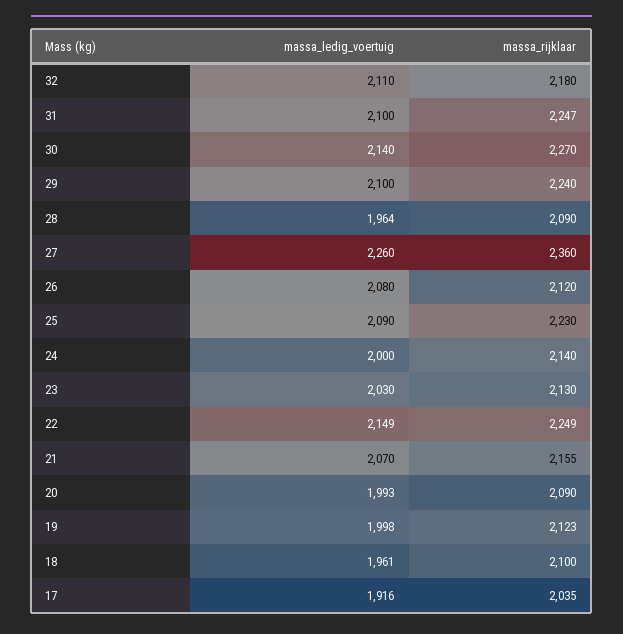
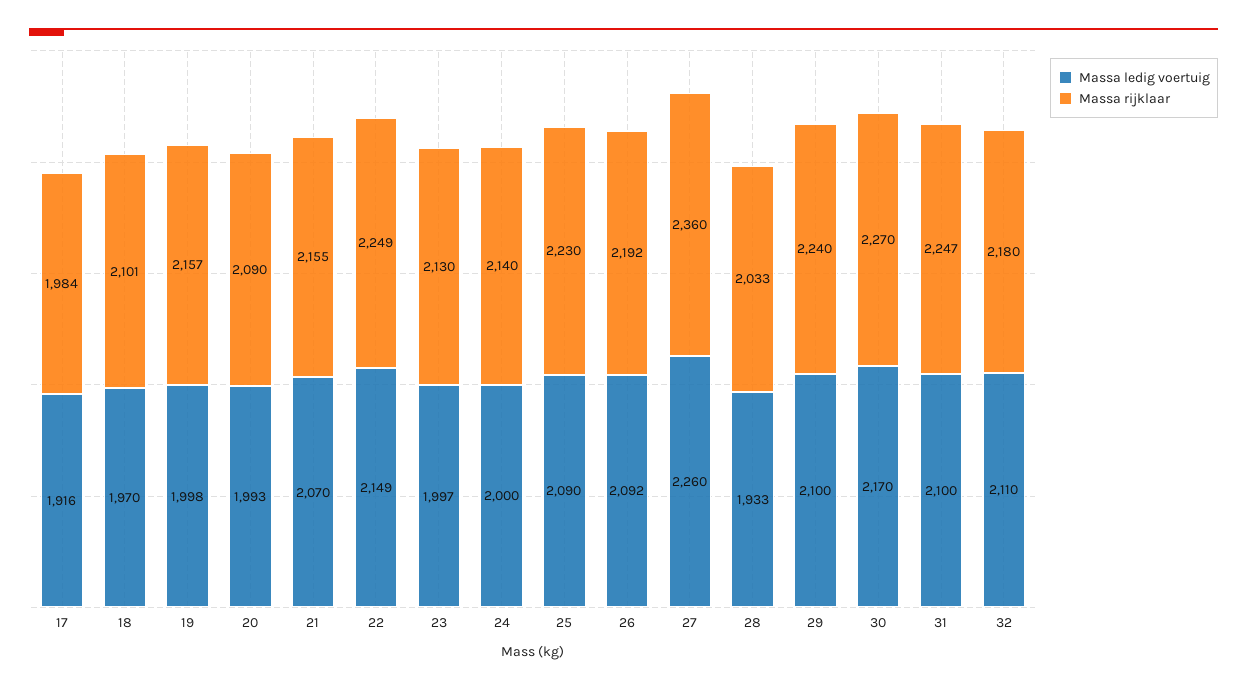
massa_ledig_voertuig, 30: 2140 -> 2170
massa_ledig_voertuig, 28: 1964 -> 1933
massa_rijklaar, 28: 2090 -> 2033
massa_ledig_voertuig, 26: 2080 -> 2092
massa_rijklaar, 26: 2120 -> 2192
massa_ledig_voertuig, 23: 2030 -> 1997
massa_rijklaar, 19: 2123 -> 2157
massa_ledig_voertuig, 18: 1961 -> 1970
massa_rijklaar, 18: 2100 -> 2101
massa_rijklaar, 17: 2035 -> 1984

